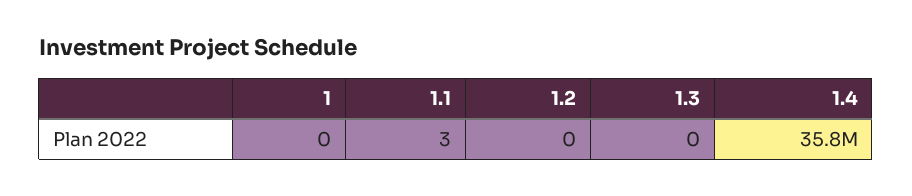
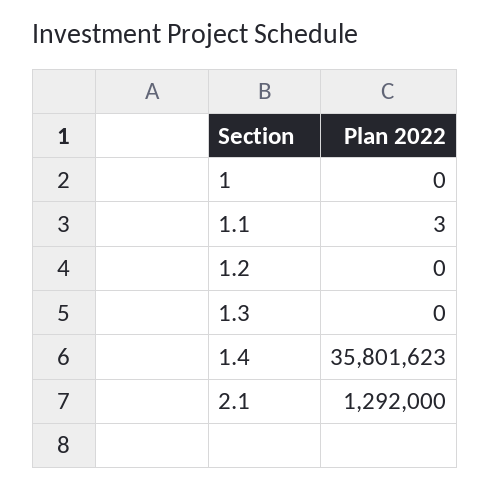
2.1: none -> 1292000

